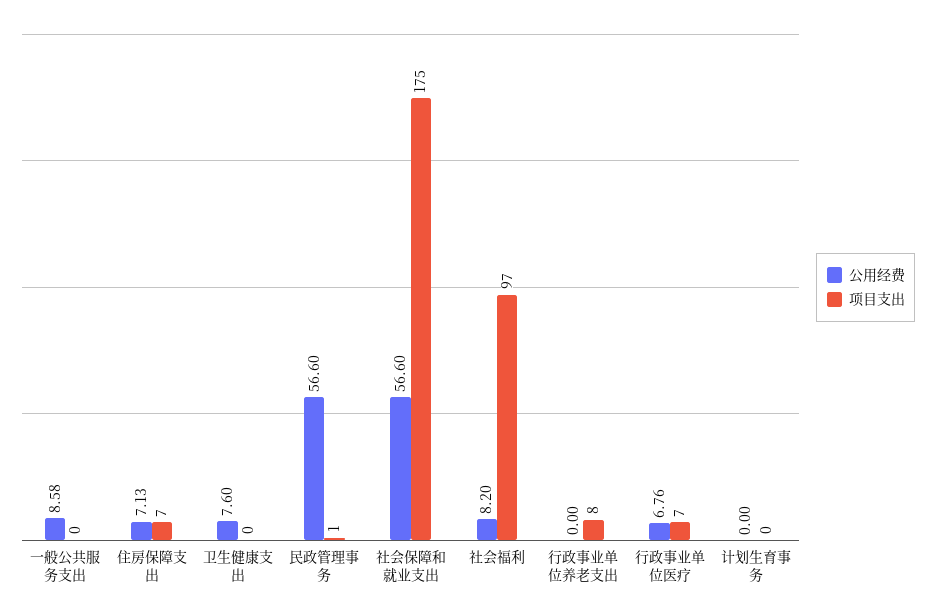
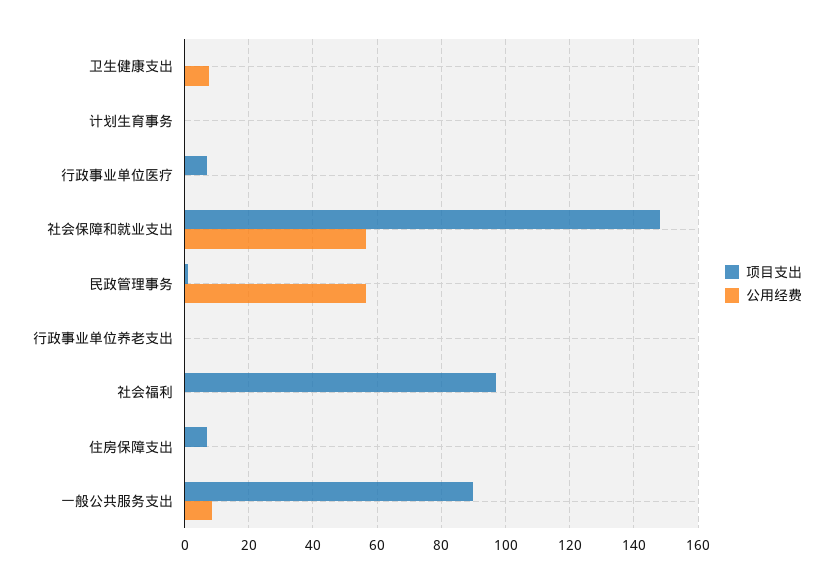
项目支出, 一般公共服务支出: 0 -> 90
公用经费, 住房保障支出: 7.13 -> 0
项目支出, 社会保障和就业支出: 175 -> 148
公用经费, 社会福利: 8.2 -> 0
项目支出, 行政事业单位养老支出: 8 -> 0
公用经费, 行政事业单位医疗: 6.76 -> 0

